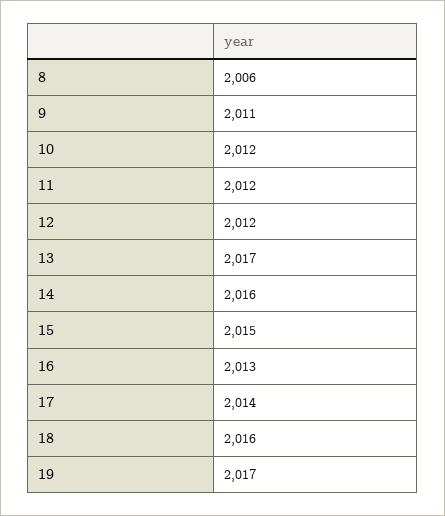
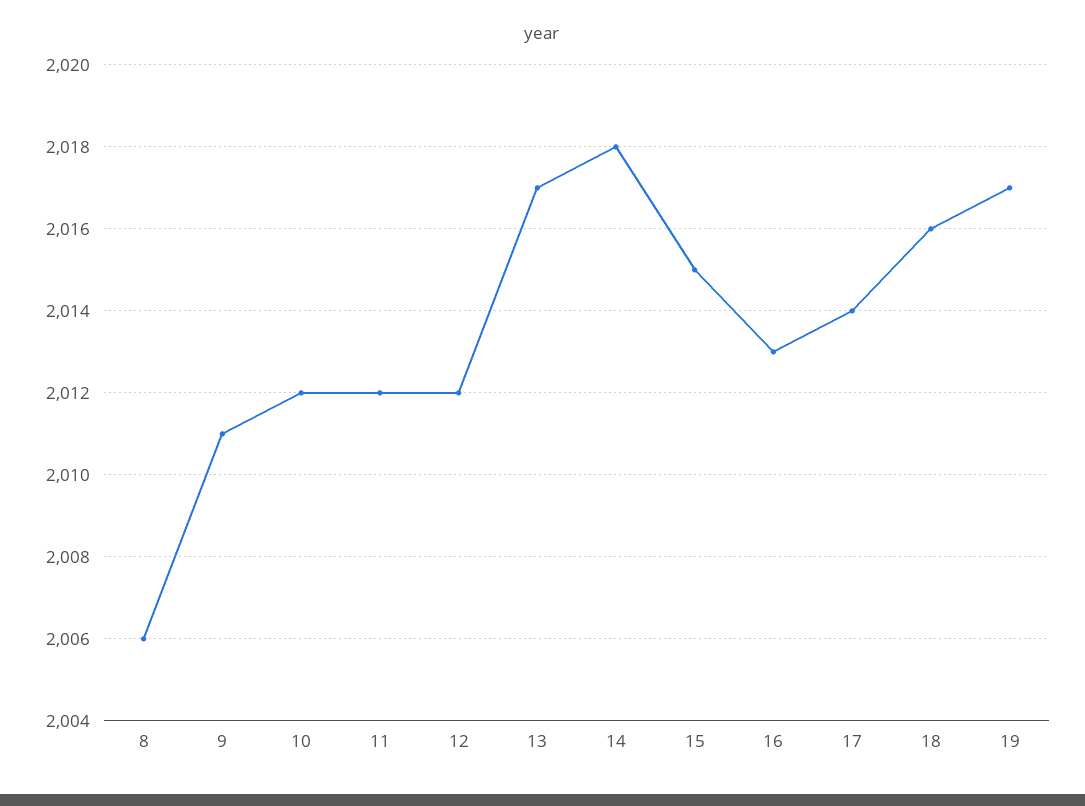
14: 2016 -> 2018

